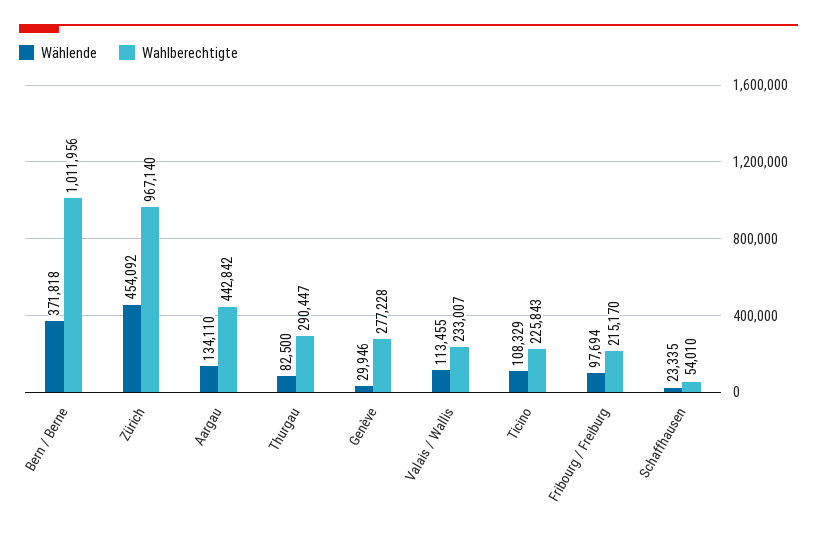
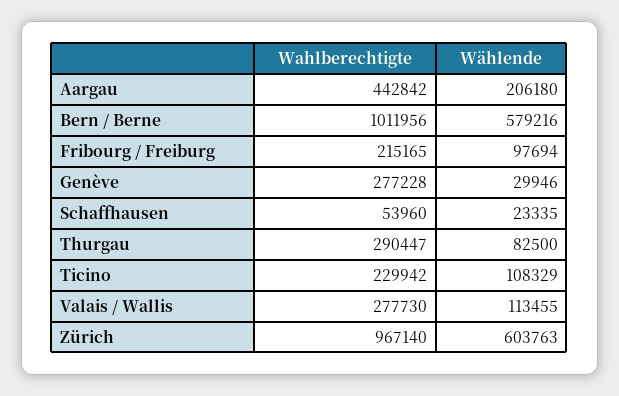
Wählende, Bern / Berne: 371818 -> 579216
Wählende, Zürich: 454092 -> 603763
Wählende, Aargau: 134110 -> 206180
Wahlberechtigte, Valais / Wallis: 233007 -> 277730
Wahlberechtigte, Ticino: 225843 -> 229942
Wahlberechtigte, Fribourg / Freiburg: 215170 -> 215165
Wahlberechtigte, Schaffhausen: 54010 -> 53960

